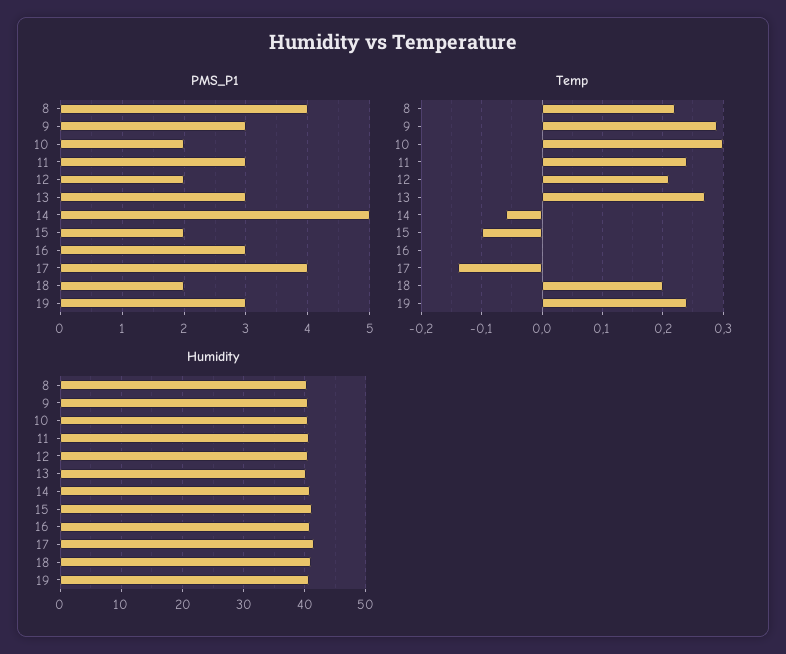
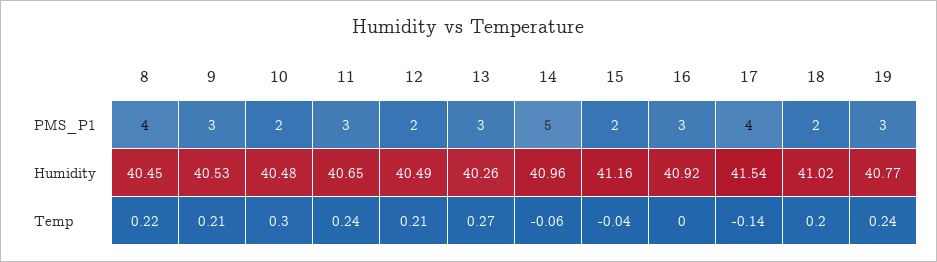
Temp, 9: 0.29 -> 0.21
Temp, 15: -0.1 -> -0.04

